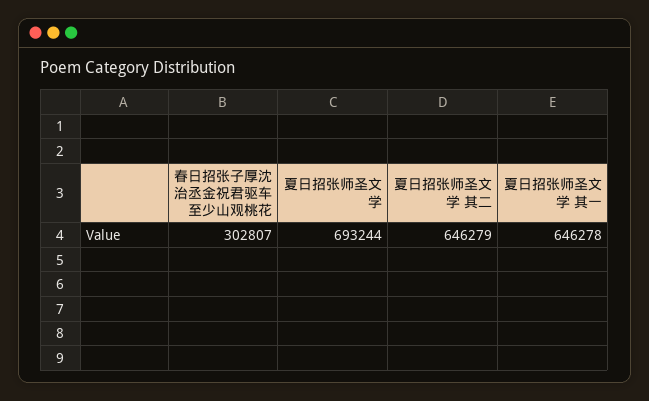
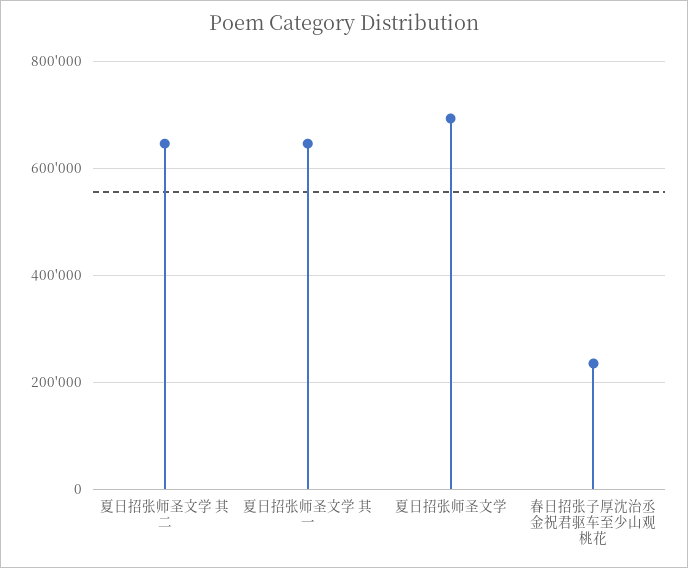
春日招张子厚沈治丞金祝君驱车至少山观桃花: 302807 -> 240000

